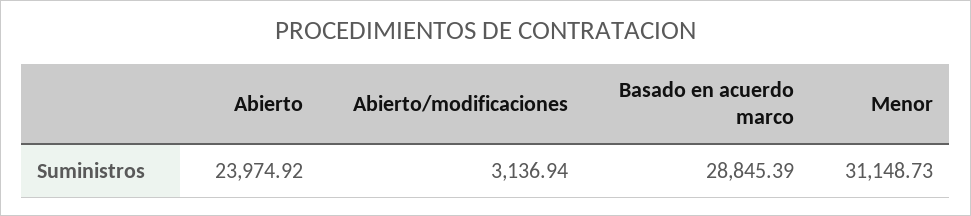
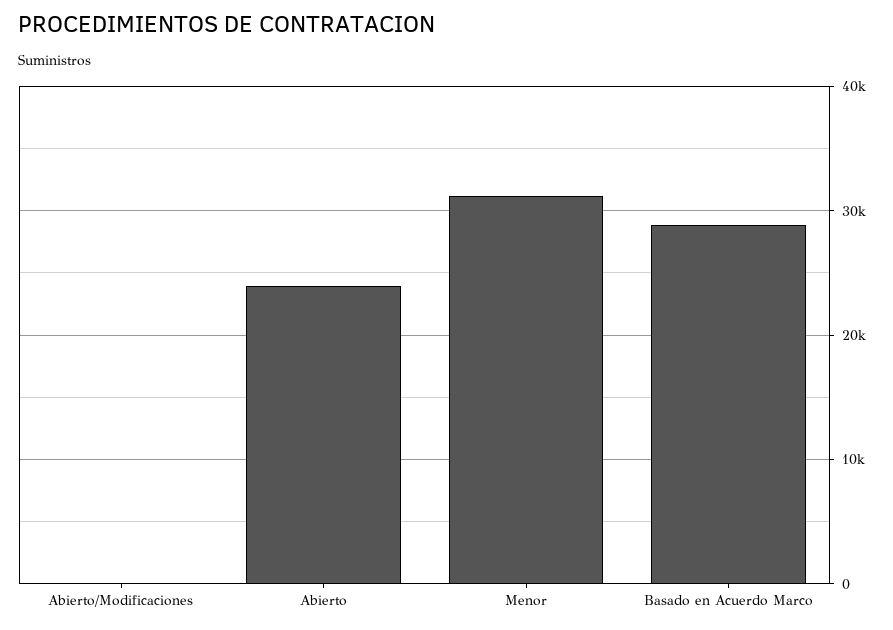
Abierto/modificaciones: 3136.94 -> 0

